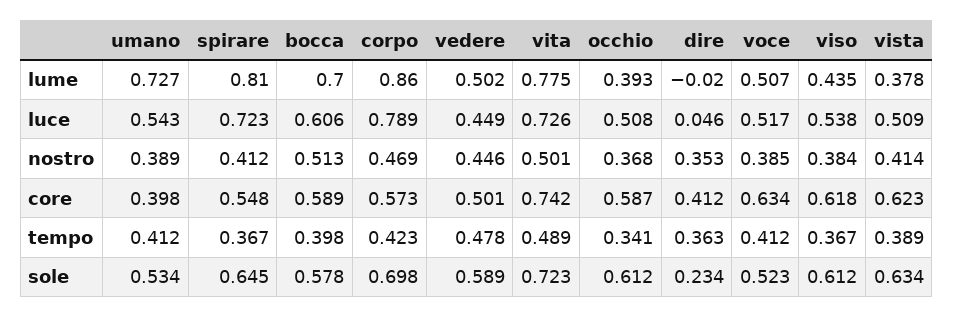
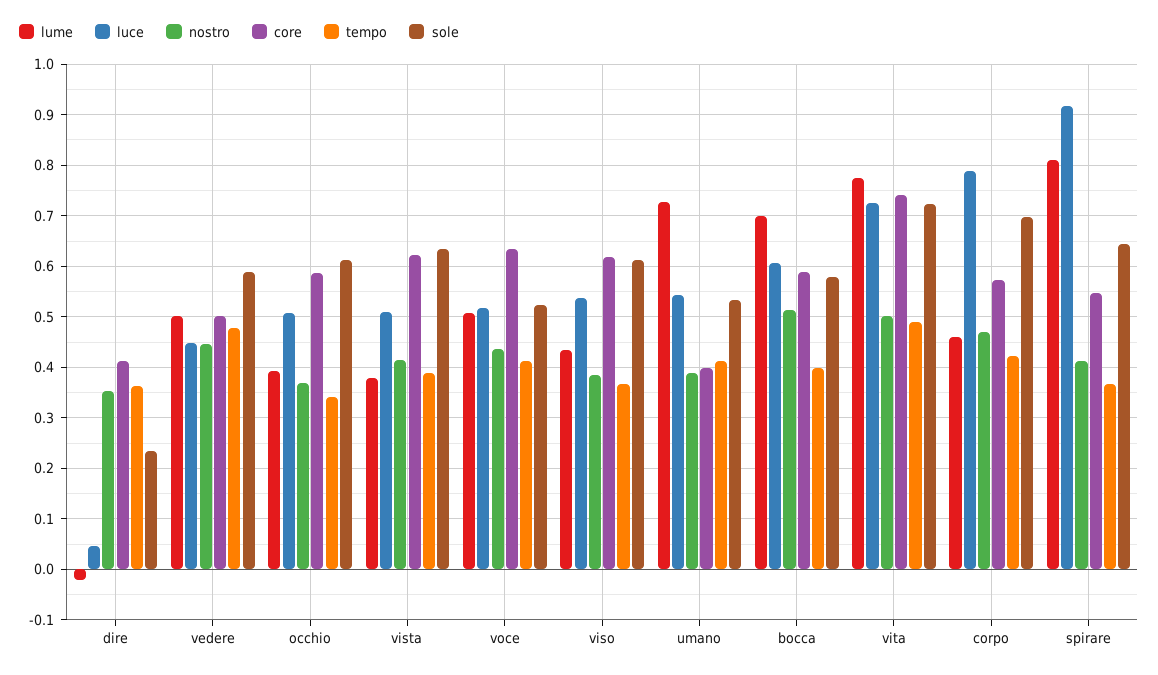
lume, corpo: 0.86 -> 0.46
luce, spirare: 0.723 -> 0.92
nostro, voce: 0.385 -> 0.44

